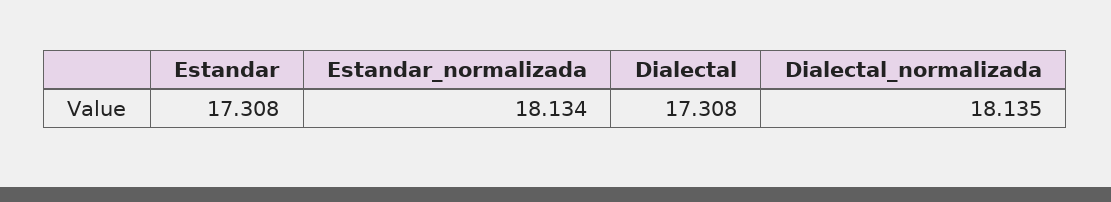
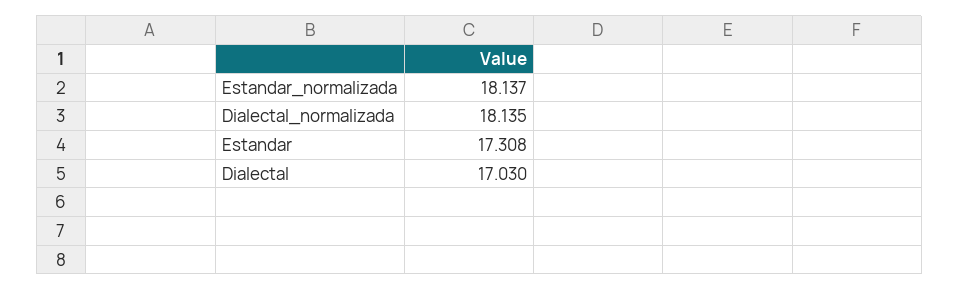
Estandar_normalizada: 18.134 -> 18.137
Dialectal: 17.308 -> 17.03

